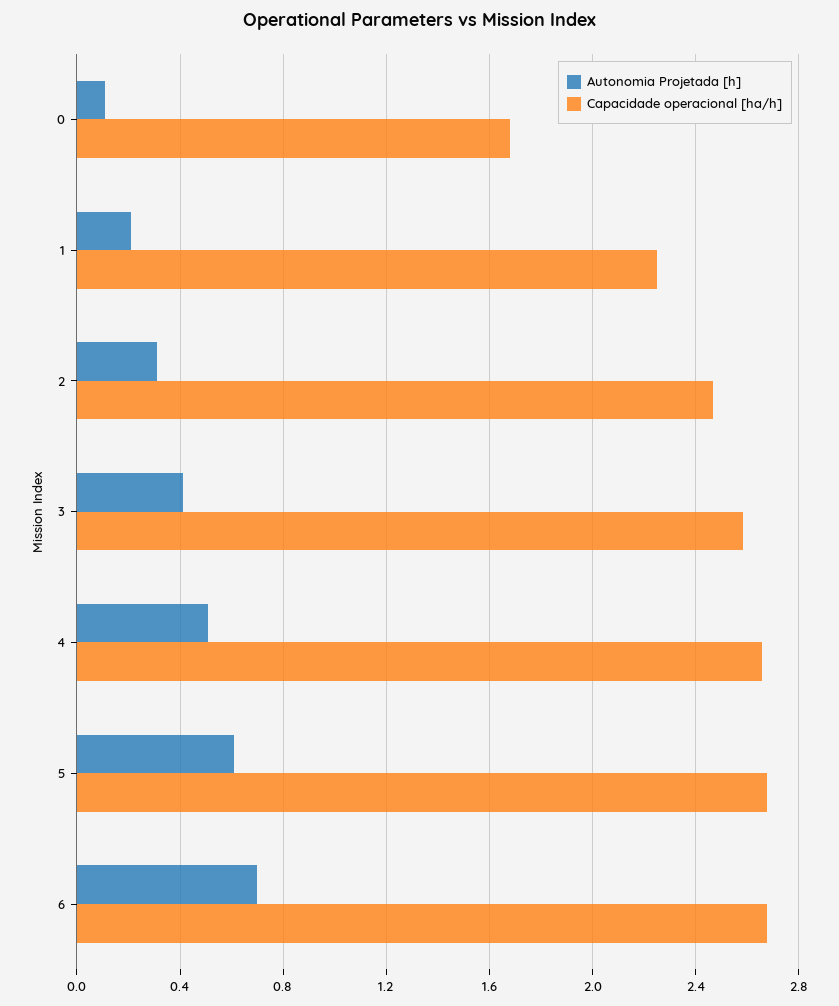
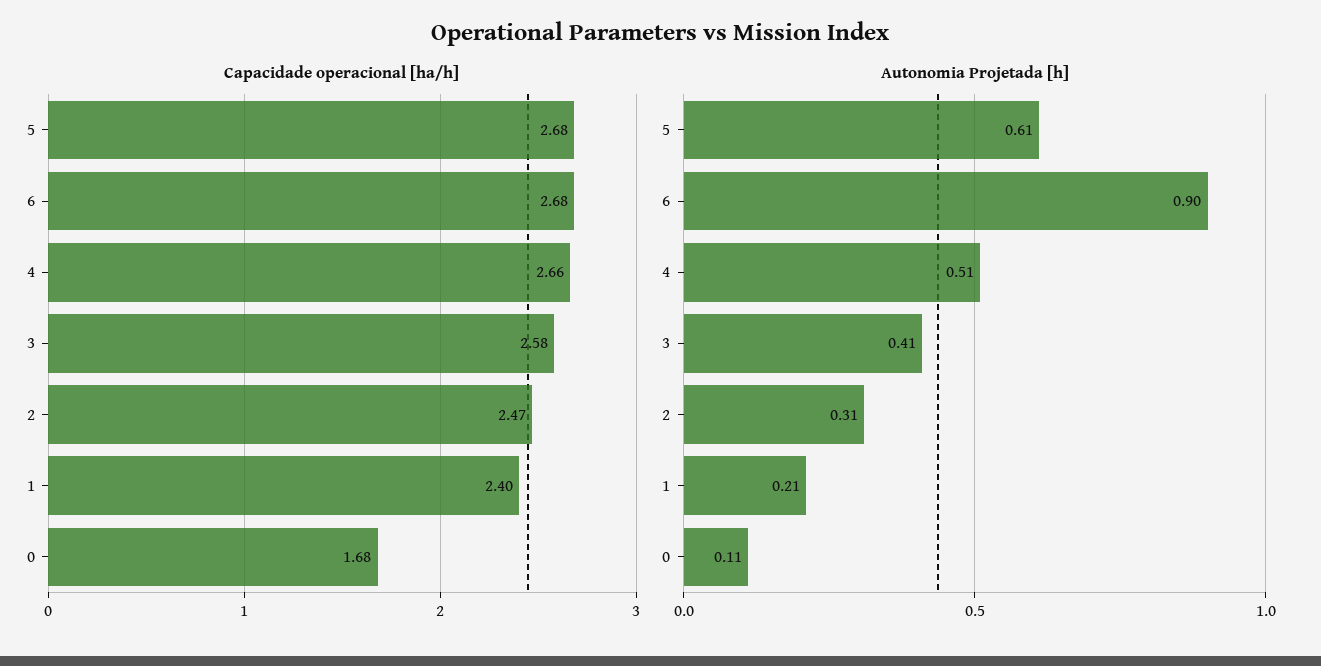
Capacidade operacional [ha/h], 1: 2.25 -> 2.4
Autonomia Projetada [h], 6: 0.7 -> 0.9

